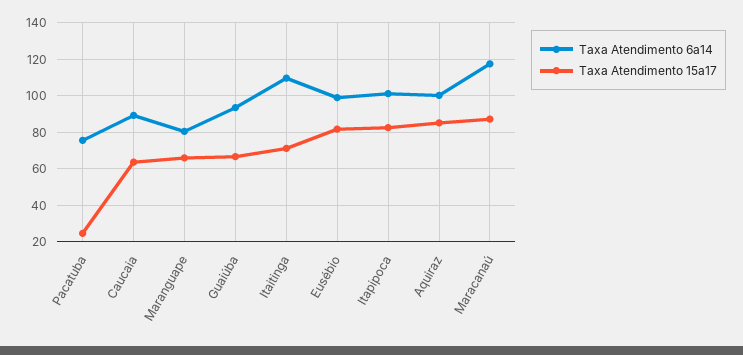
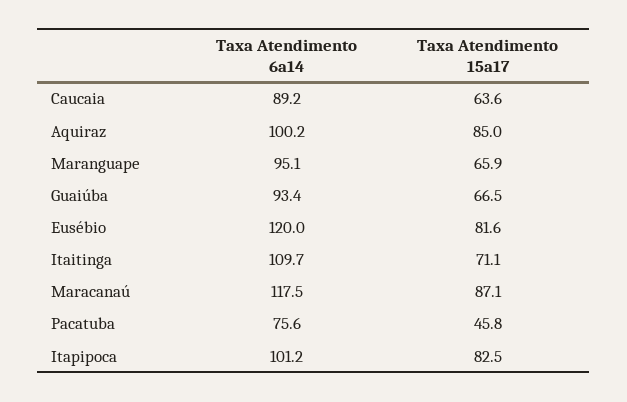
Taxa Atendimento 15a17, Pacatuba: 25 -> 45.8
Taxa Atendimento 6a14, Maranguape: 80 -> 95.1
Taxa Atendimento 6a14, Eusébio: 100 -> 120

